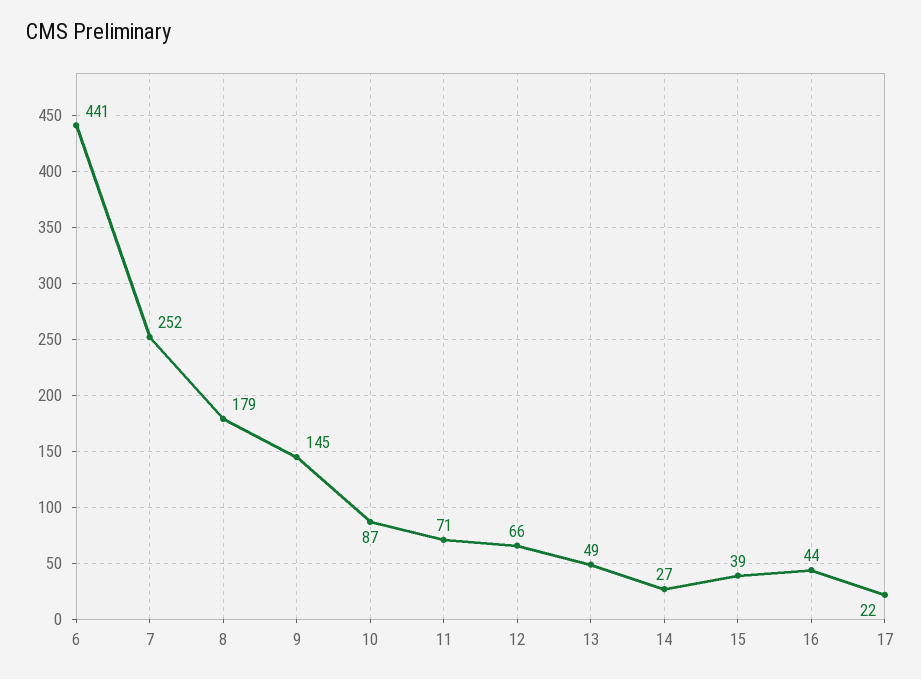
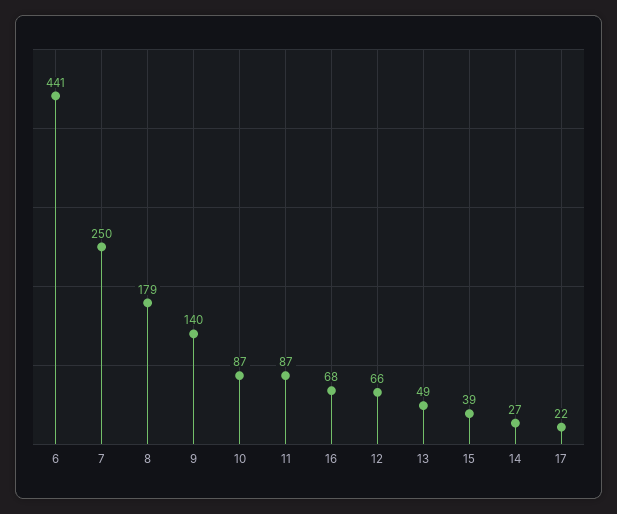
7: 252 -> 250
9: 145 -> 140
11: 71 -> 87
16: 44 -> 68

